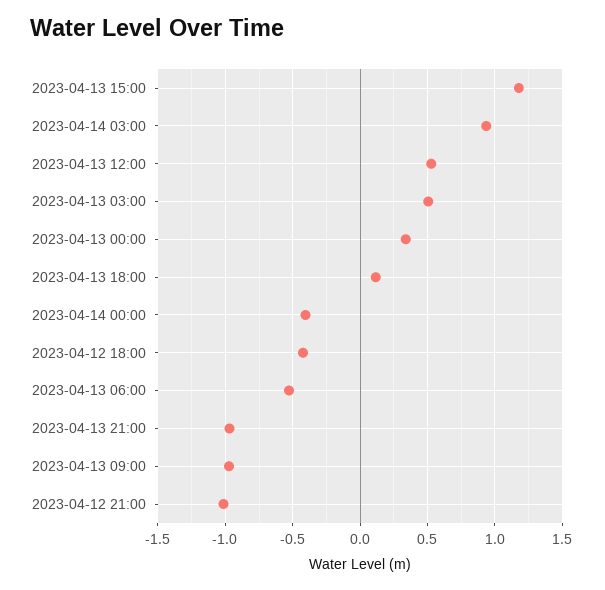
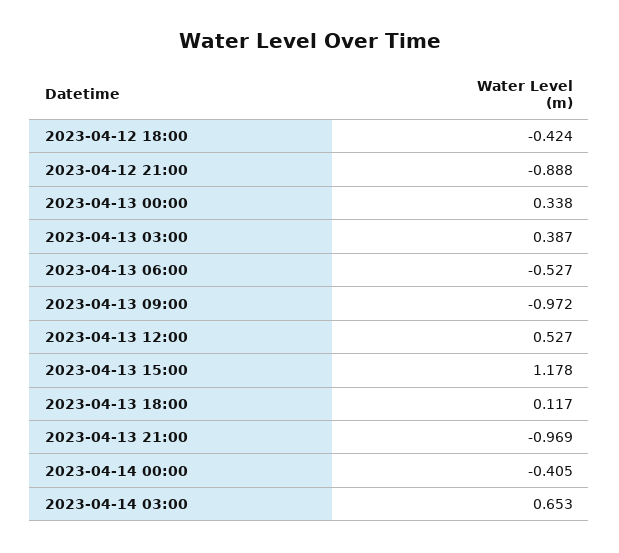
2023-04-14 03:00: 0.95 -> 0.653
2023-04-13 03:00: 0.5 -> 0.387
2023-04-12 21:00: -1 -> -0.888

